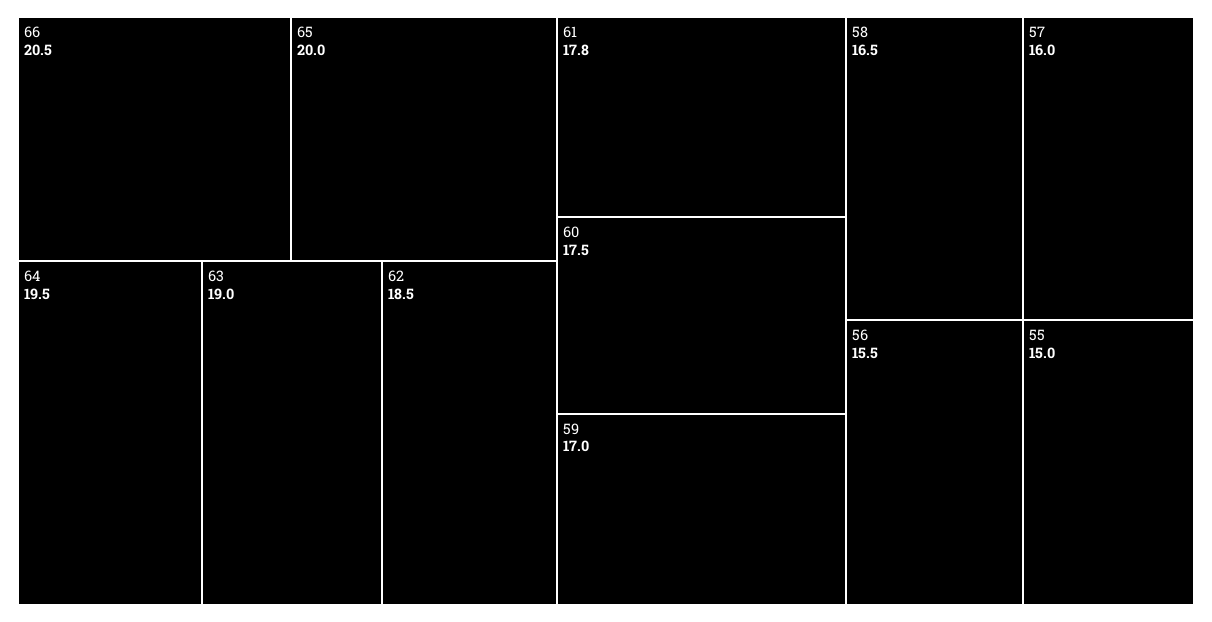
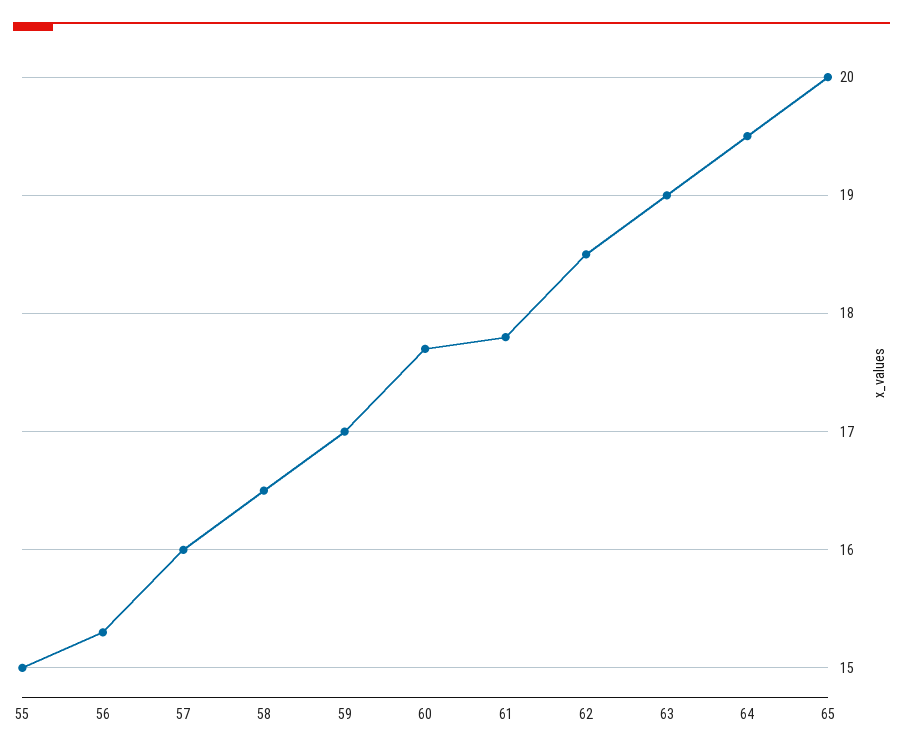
66: 20.5 -> none
60: 17.5 -> 17.7
56: 15.5 -> 15.3

